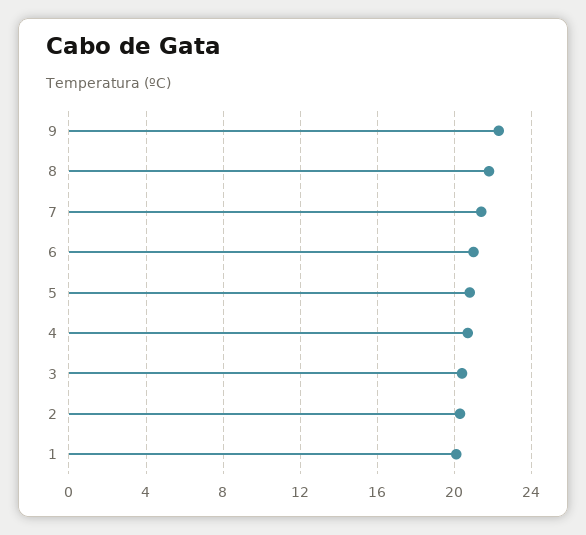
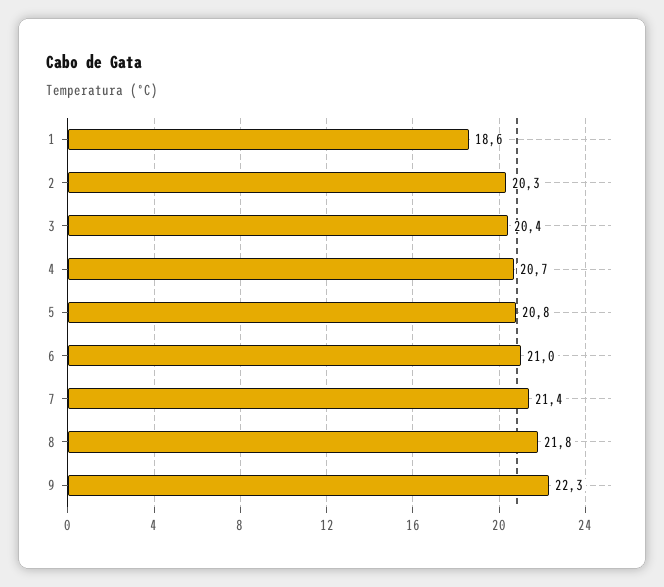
1: 20 -> 18.6

